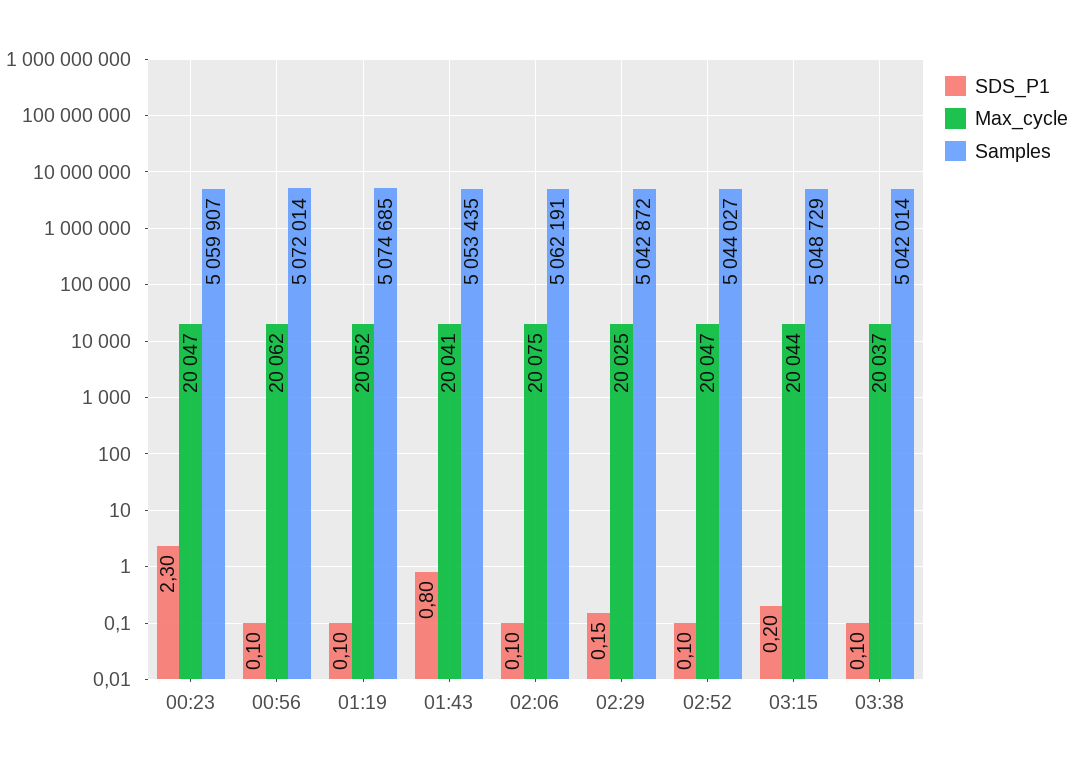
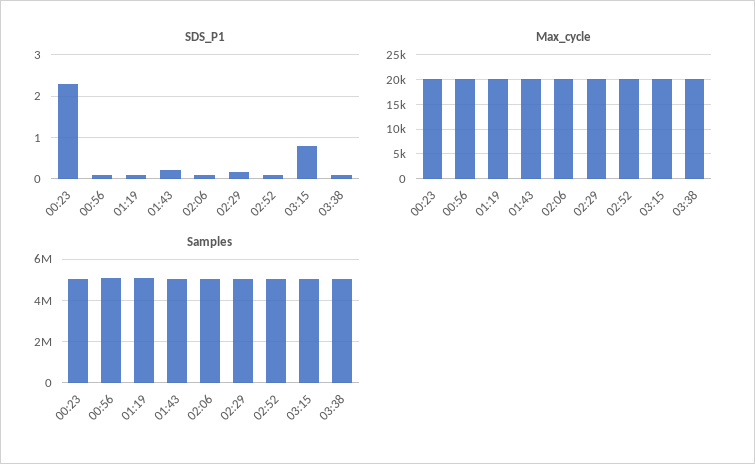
SDS_P1, 01:43: 0.8 -> 0.2
SDS_P1, 03:15: 0.2 -> 0.8

